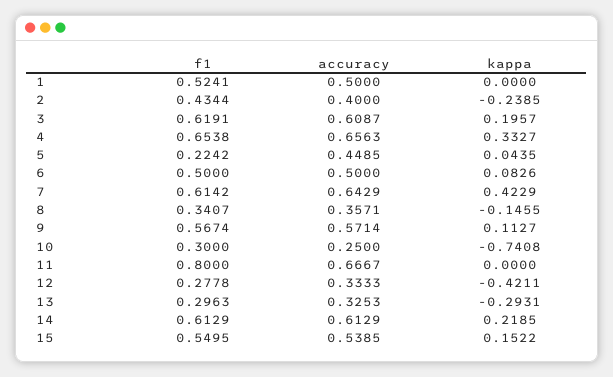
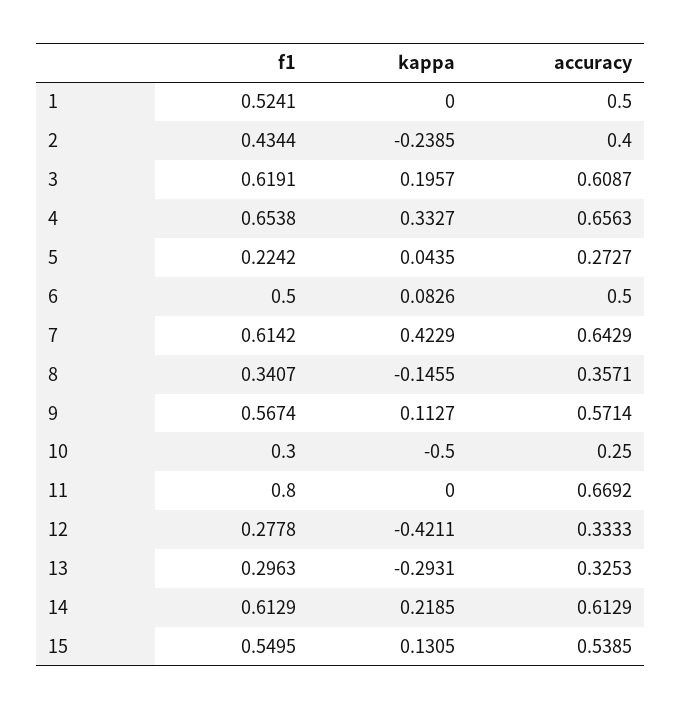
accuracy, 5: 0.4485 -> 0.2727
kappa, 10: -0.7408 -> -0.5
accuracy, 11: 0.6667 -> 0.6692
kappa, 15: 0.1522 -> 0.1305

